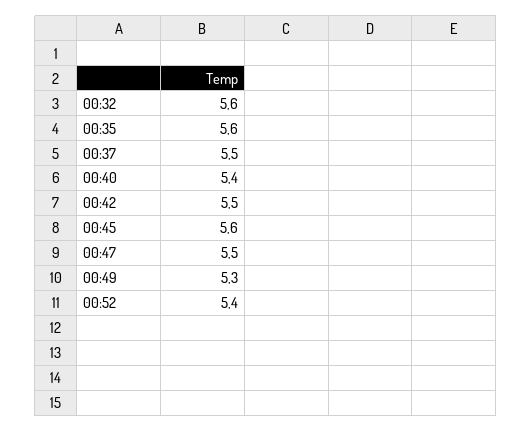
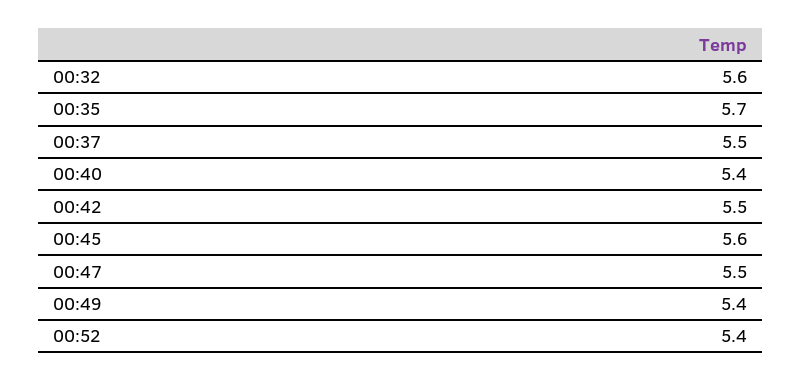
00:35: 5.6 -> 5.7
00:49: 5.3 -> 5.4

